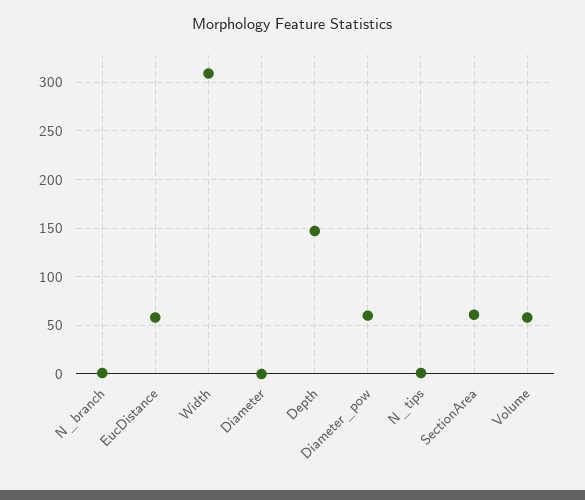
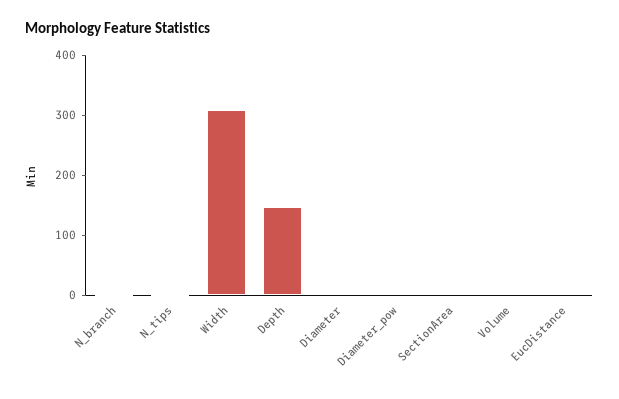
EucDistance: 60 -> 0
Diameter_pow: 60 -> 0
SectionArea: 60 -> 0
Volume: 60 -> 0

